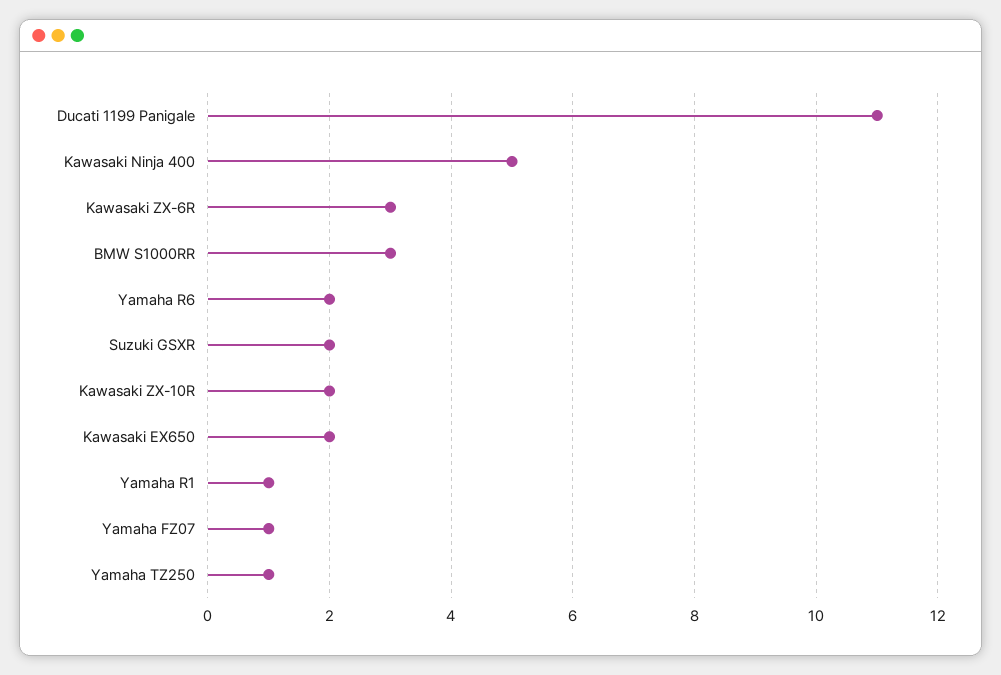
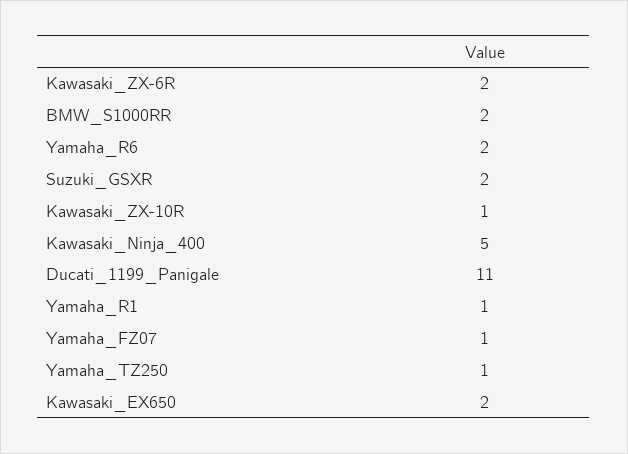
Kawasaki ZX-6R: 3 -> 2
BMW S1000RR: 3 -> 2
Kawasaki ZX-10R: 2 -> 1

